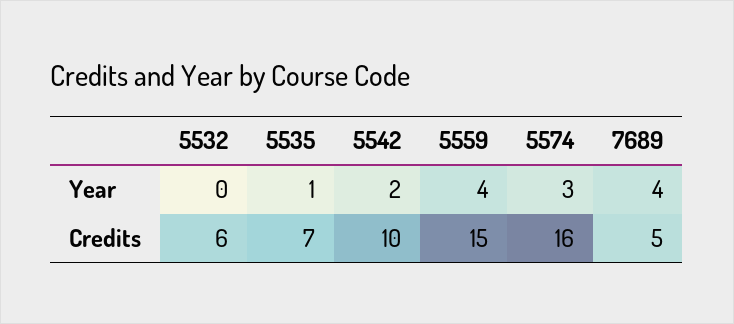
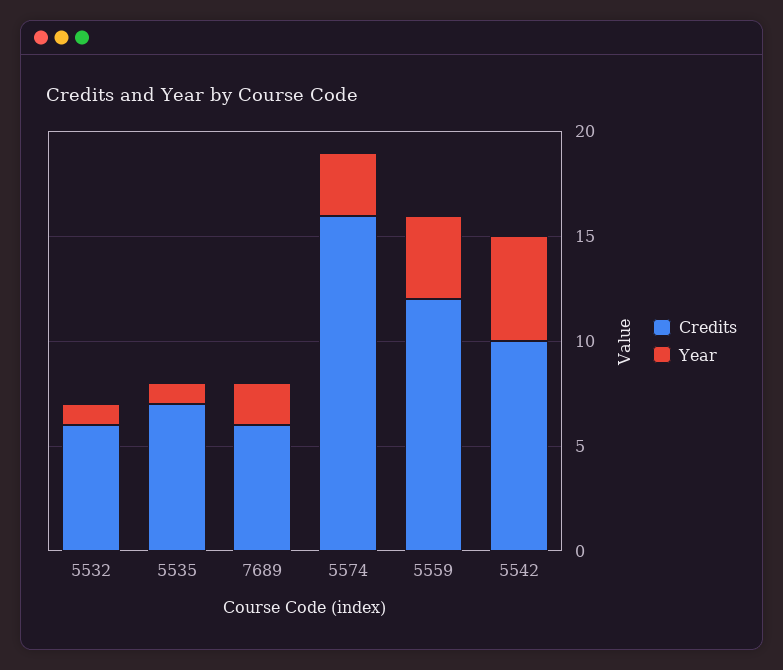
Year, 5532: 0 -> 1
Year, 5542: 2 -> 5
Year, 7689: 4 -> 2
Credits, 5559: 15 -> 12
Credits, 7689: 5 -> 6

